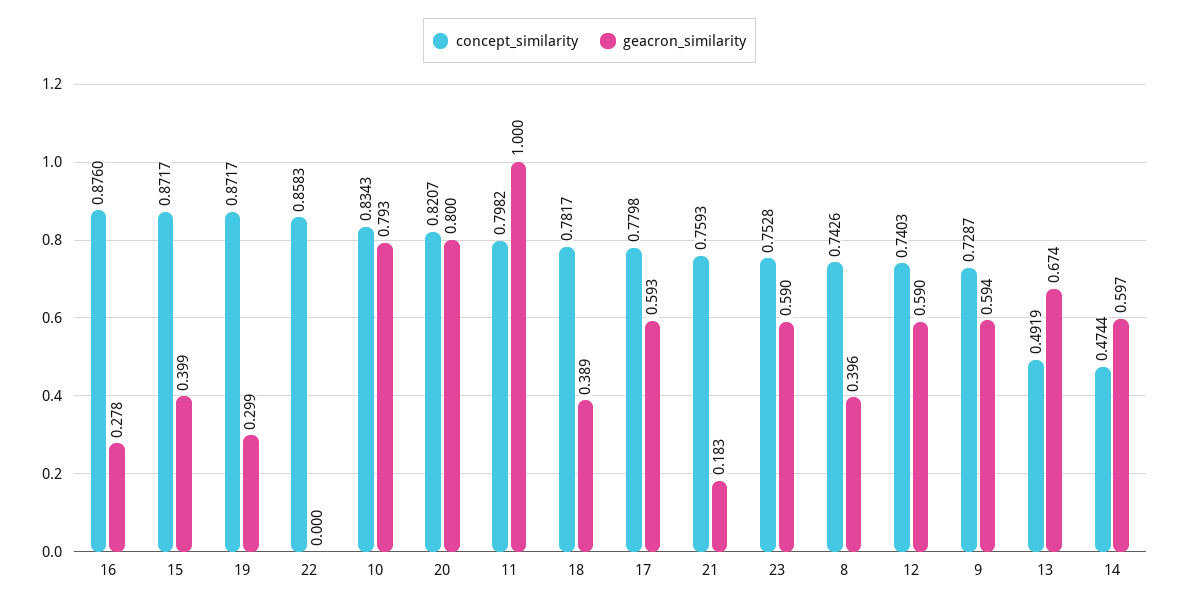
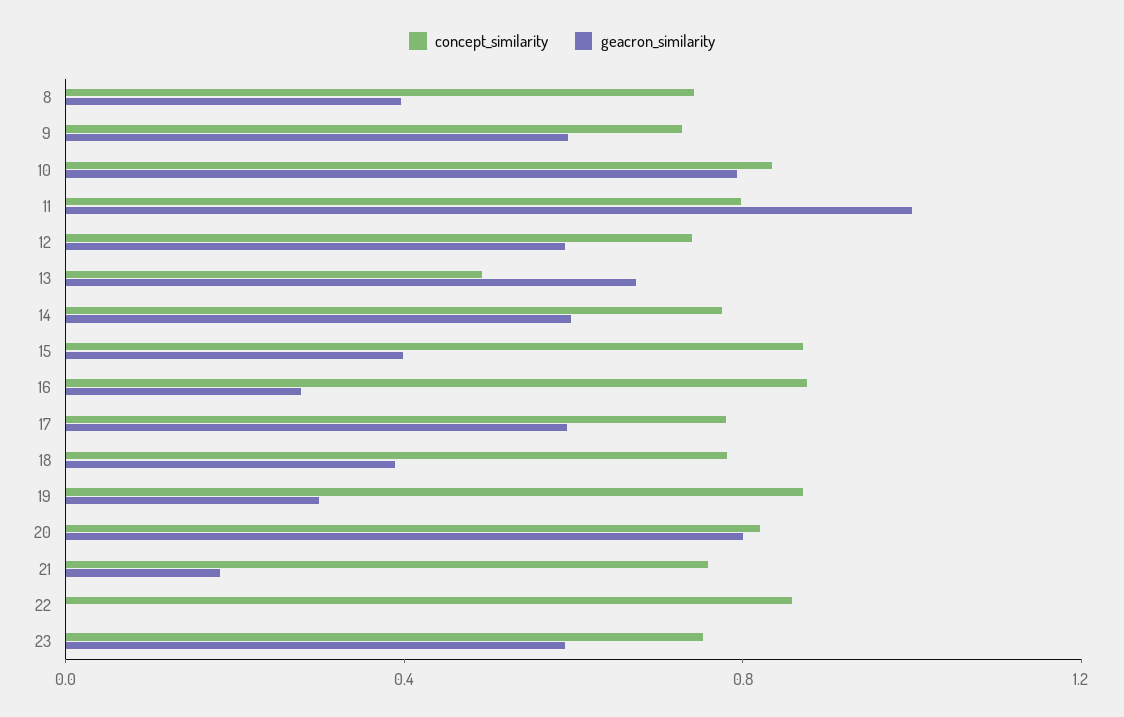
concept_similarity, 14: 0.4744 -> 0.8

